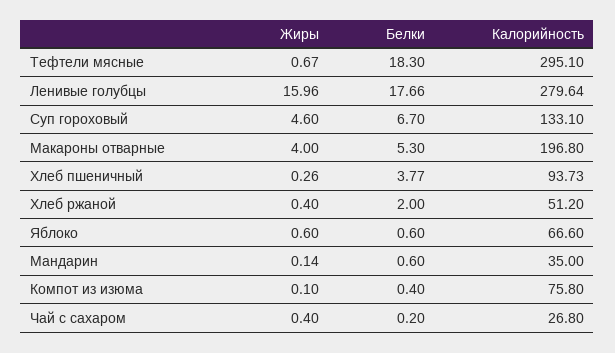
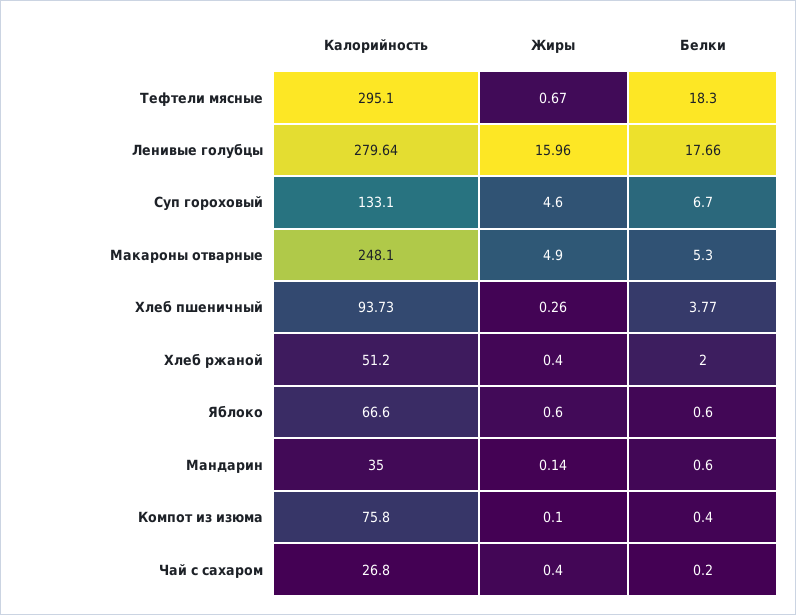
Жиры, Макароны отварные: 4 -> 4.9
Калорийность, Макароны отварные: 196.8 -> 248.1

